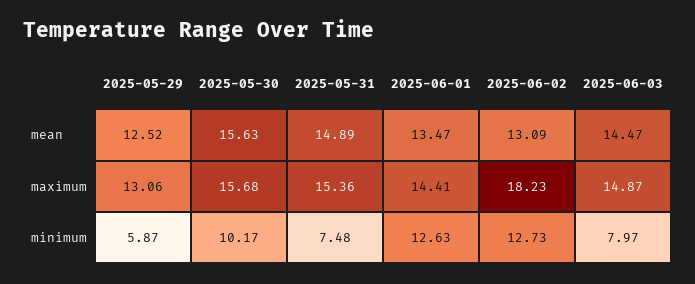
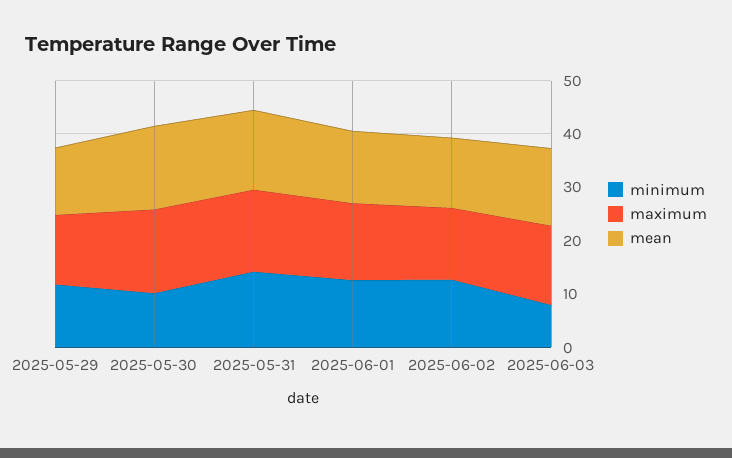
maximum, 2025-06-02: 18.23 -> 14
minimum, 2025-05-29: 5.87 -> 12
minimum, 2025-05-31: 7.48 -> 14

